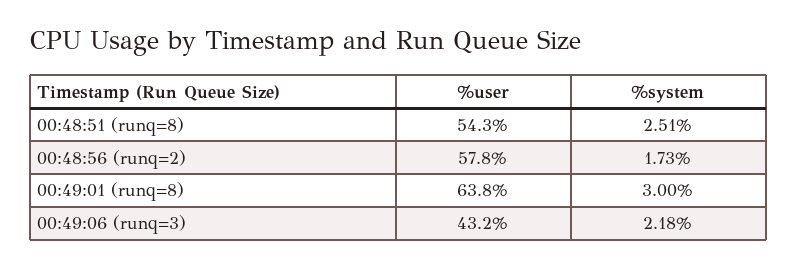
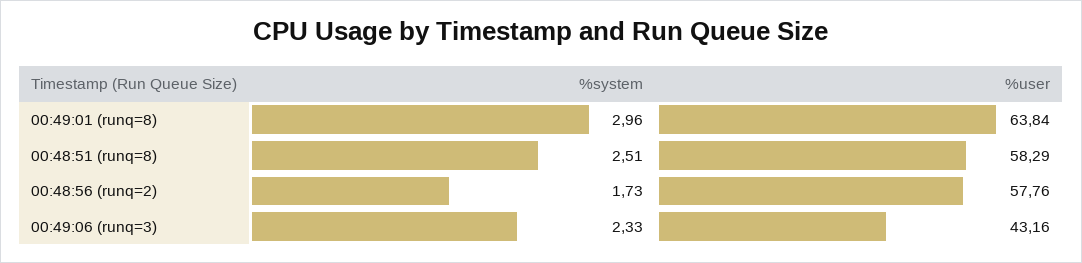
%user, 00:48:51 (runq=8): 54.3 -> 58.29
%system, 00:49:01 (runq=8): 3 -> 2.96
%system, 00:49:06 (runq=3): 2.18 -> 2.33

